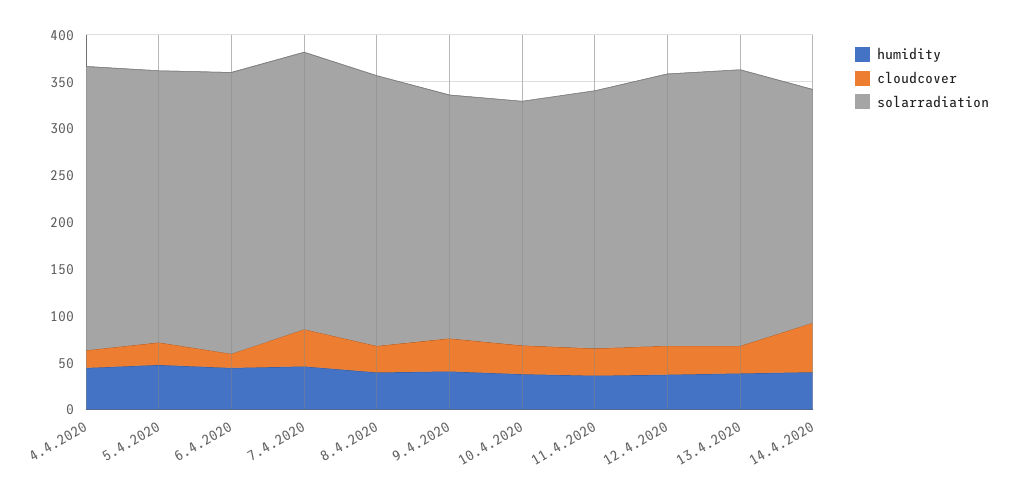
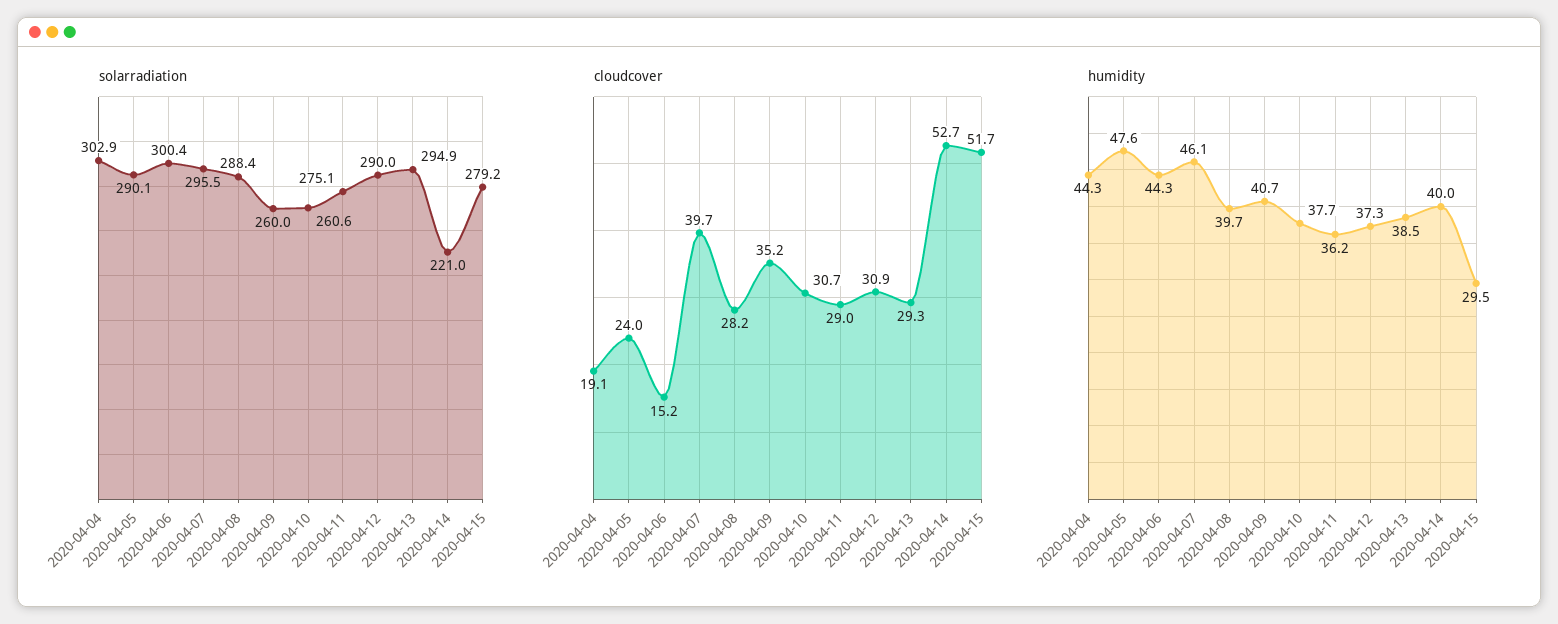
solarradiation, 14.4.2020: 250 -> 221
solarradiation, 2020-04-15: none -> 279.2
cloudcover, 2020-04-15: none -> 51.7
humidity, 2020-04-15: none -> 29.5

